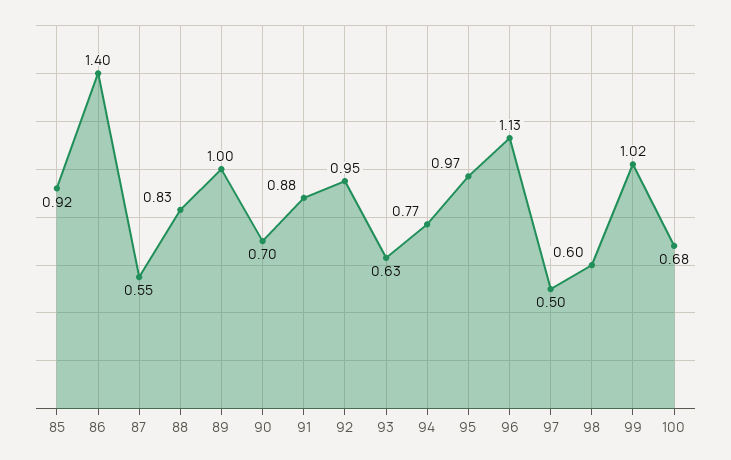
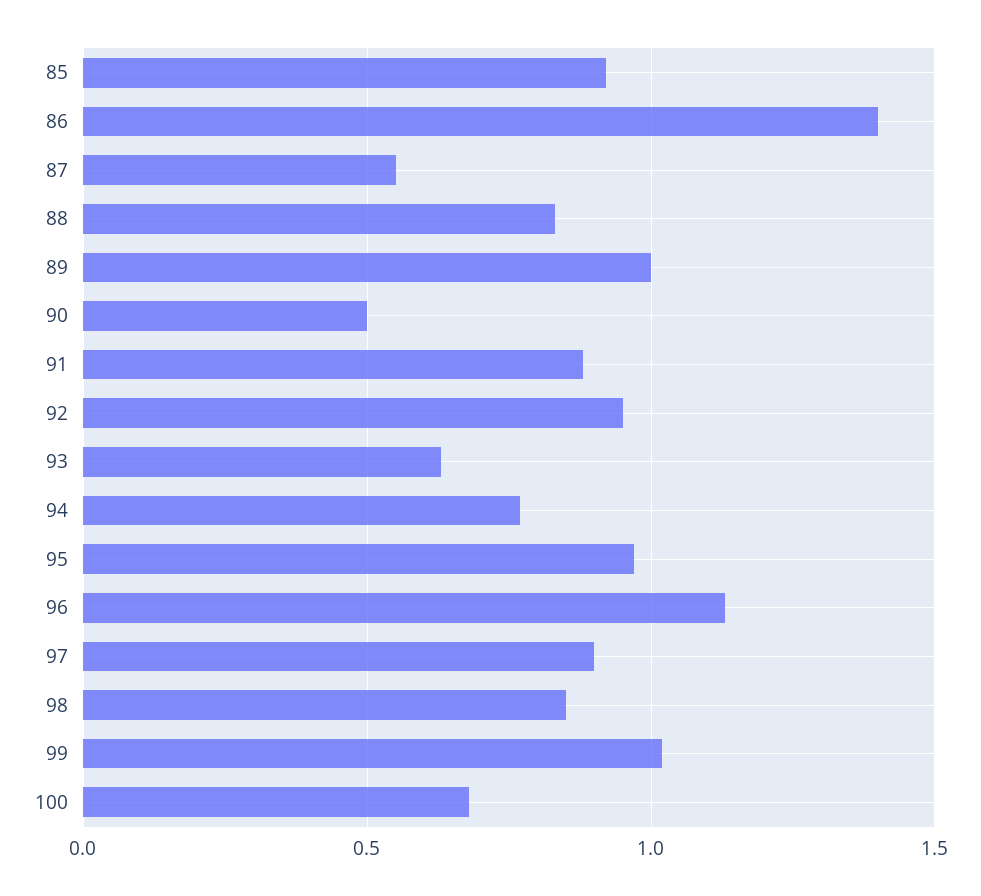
90: 0.7 -> 0.5
97: 0.5 -> 0.9
98: 0.6 -> 0.85

